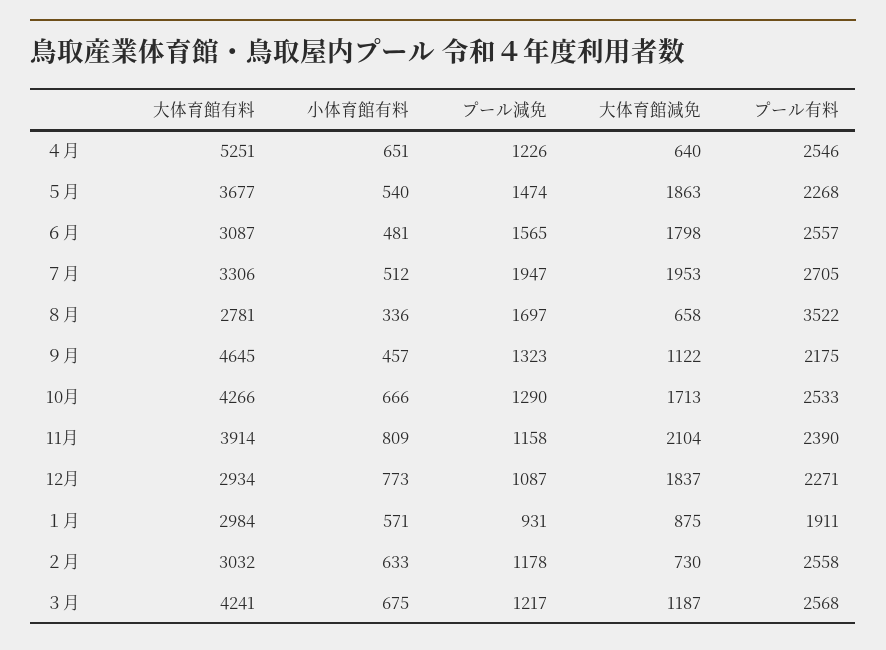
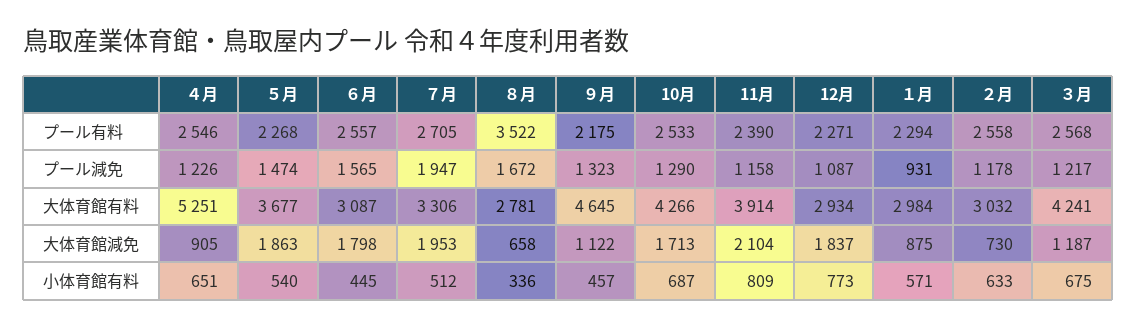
大体育館減免, ４月: 640 -> 905
小体育館有料, ６月: 481 -> 445
プール減免, ８月: 1697 -> 1672
小体育館有料, 10月: 666 -> 687
プール有料, １月: 1911 -> 2294

